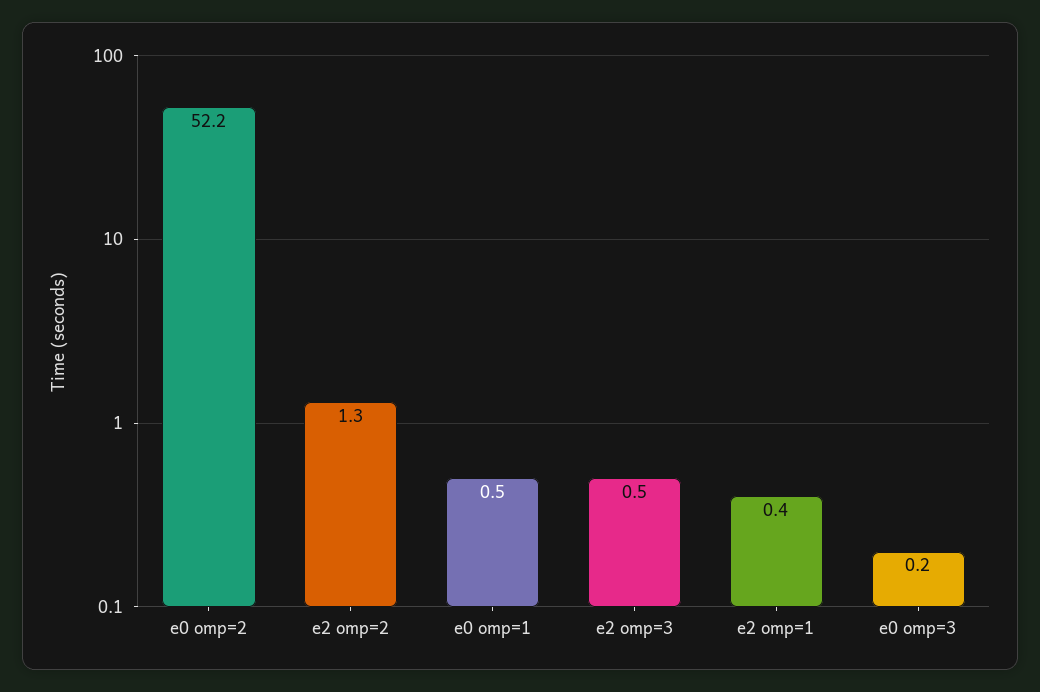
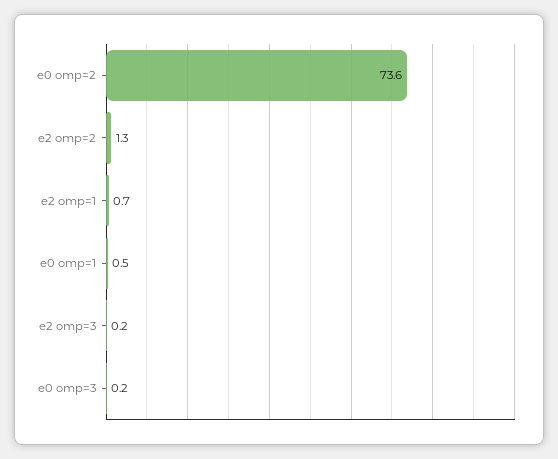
e0 omp=2: 52.2 -> 73.6
e2 omp=3: 0.5 -> 0.2
e2 omp=1: 0.4 -> 0.7

